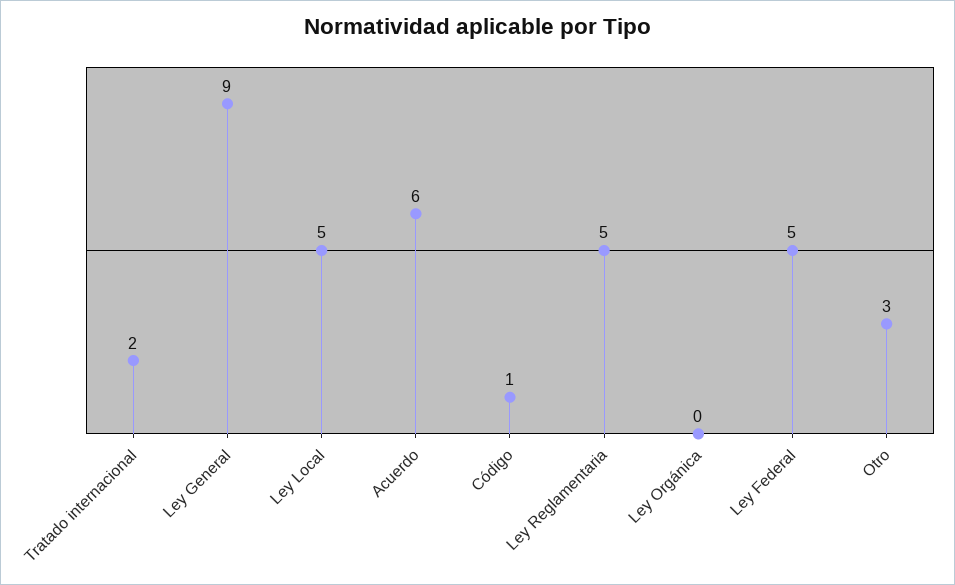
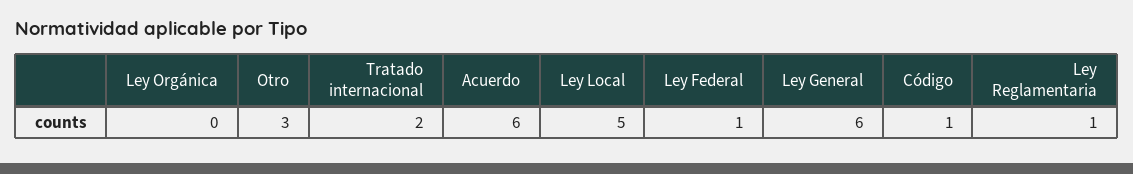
Ley General: 9 -> 6
Ley Reglamentaria: 5 -> 1
Ley Federal: 5 -> 1

